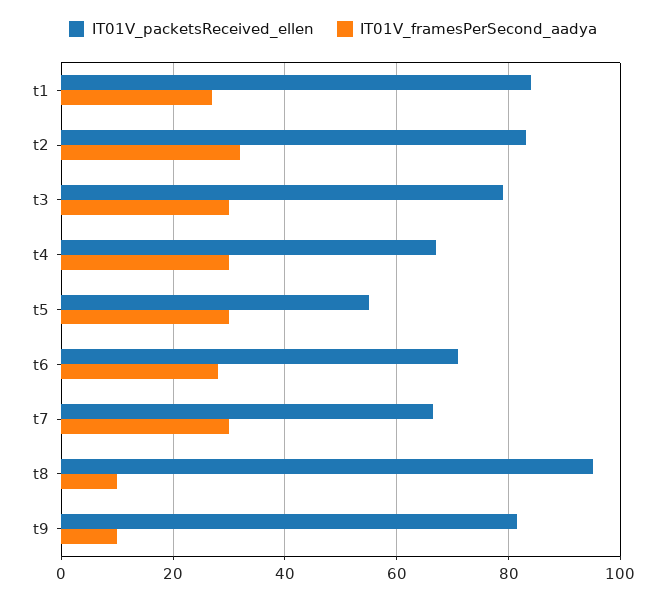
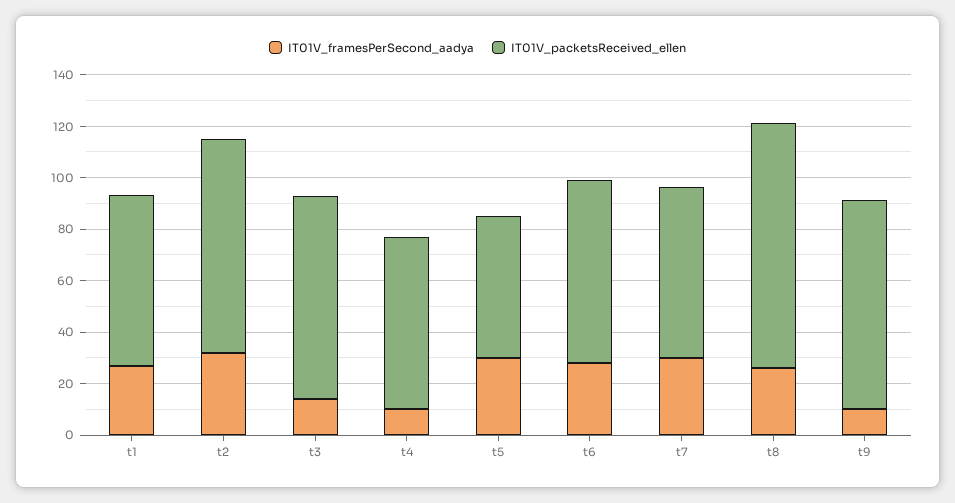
IT01V_packetsReceived_ellen, t1: 84 -> 65
IT01V_framesPerSecond_aadya, t3: 30 -> 15
IT01V_framesPerSecond_aadya, t4: 30 -> 10
IT01V_framesPerSecond_aadya, t8: 10 -> 25

